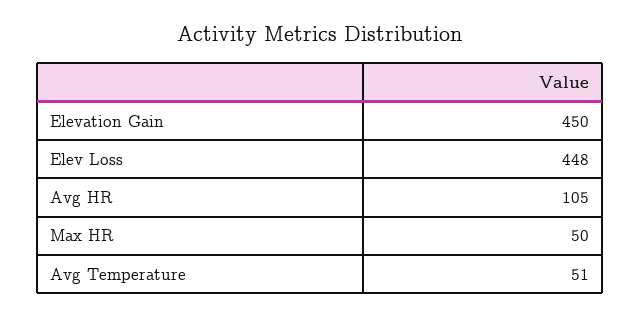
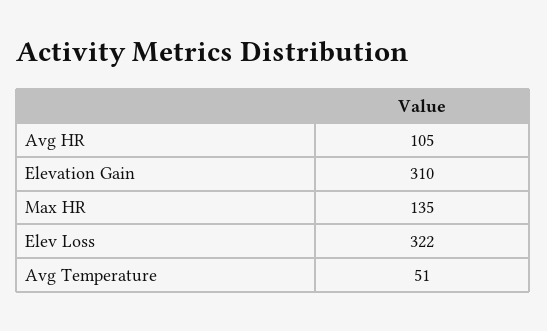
Elevation Gain: 450 -> 310
Elev Loss: 448 -> 322
Max HR: 50 -> 135

